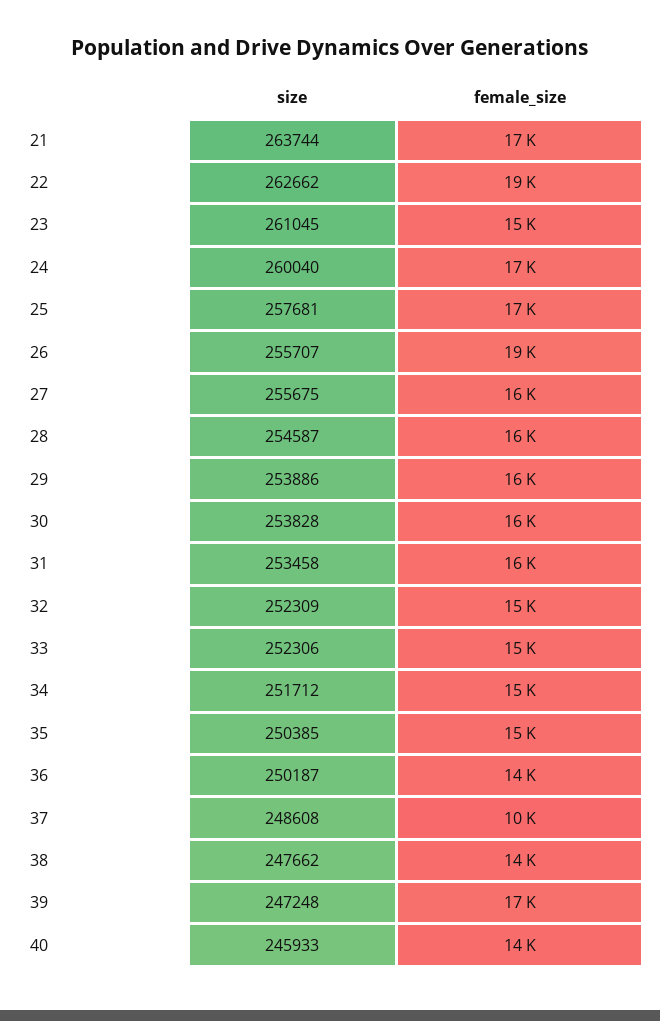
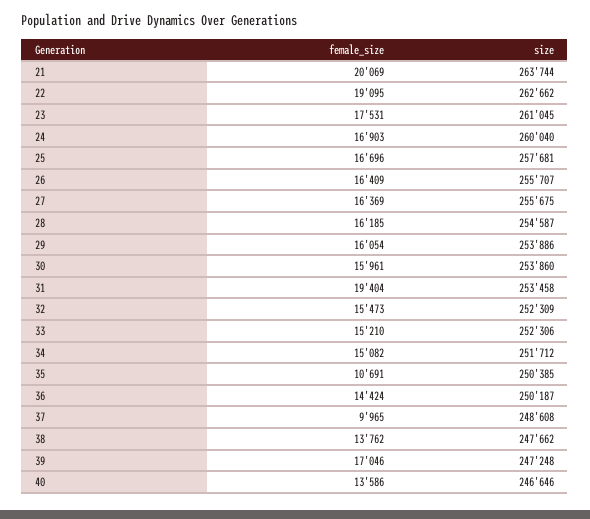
female_size, 21: 17000 -> 20069
female_size, 23: 15000 -> 17531
female_size, 26: 19000 -> 16409
size, 30: 253828 -> 253860
female_size, 31: 16000 -> 19404
female_size, 35: 15000 -> 10691
size, 40: 245933 -> 246646

